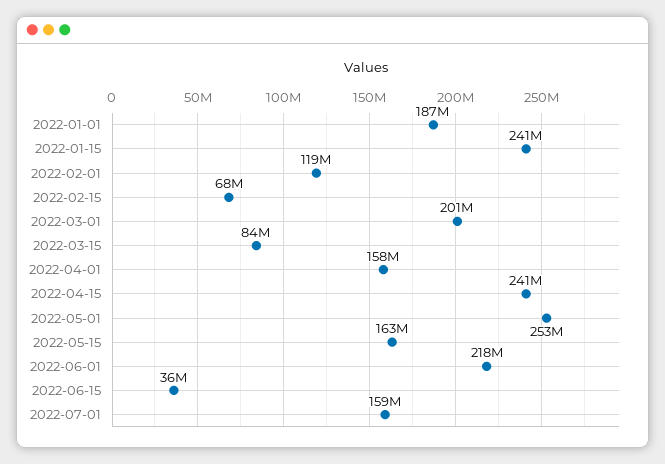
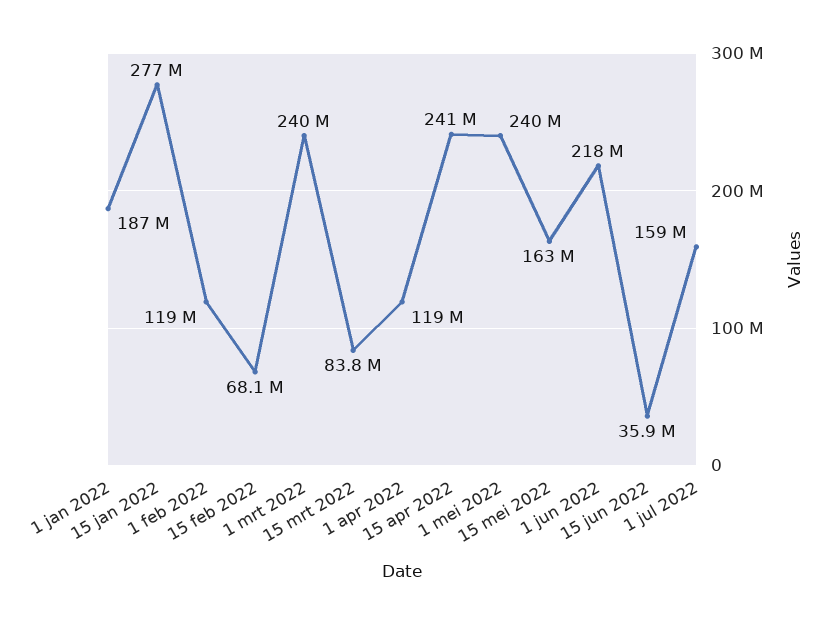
2022-01-15: 241000000 -> 277000000
2022-03-01: 201000000 -> 240000000
2022-04-01: 158000000 -> 119000000
2022-05-01: 253000000 -> 240000000

